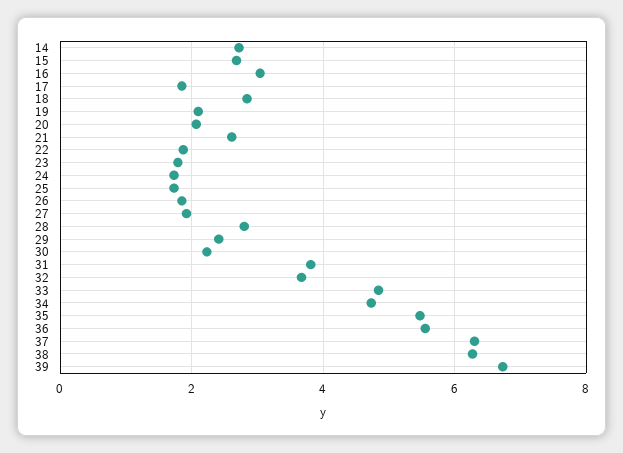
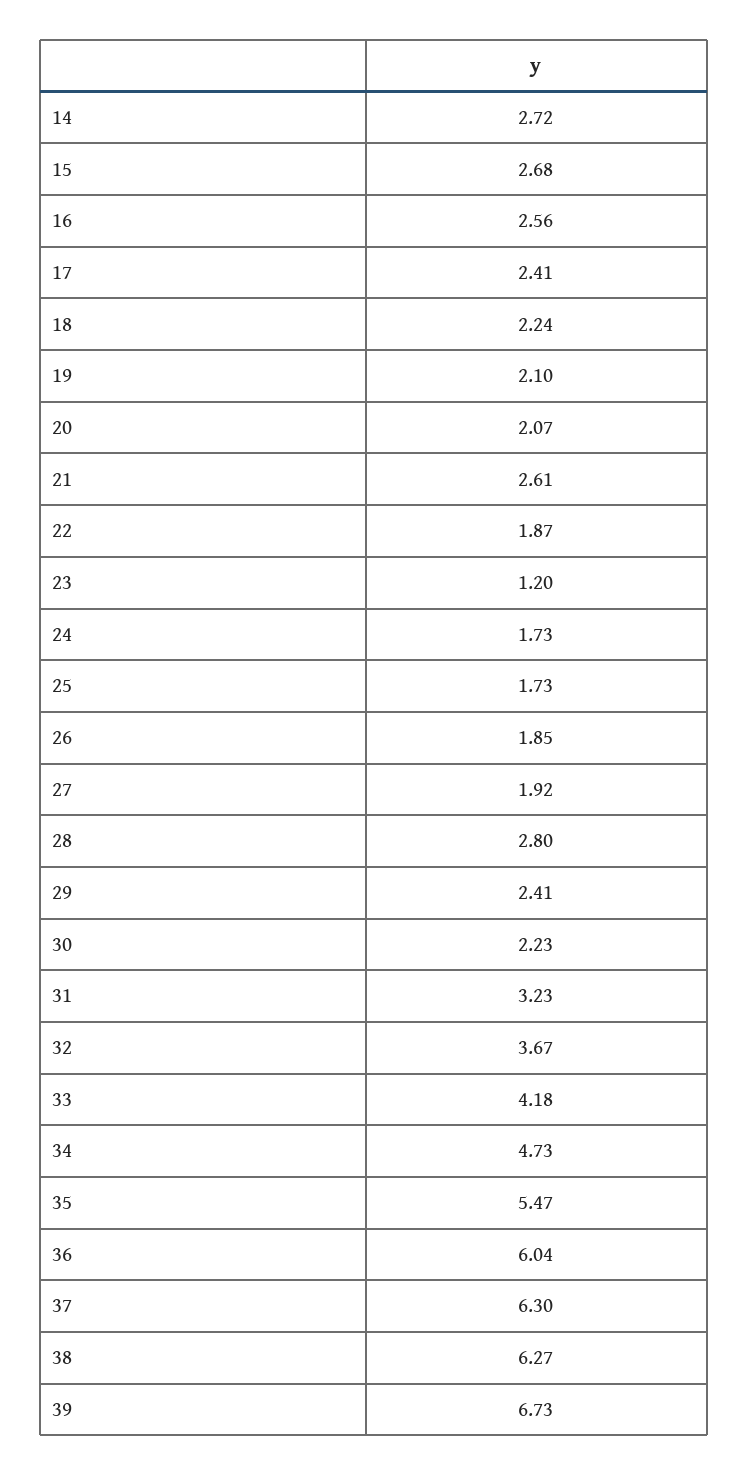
16: 3 -> 2.56
17: 1.8 -> 2.41
18: 2.8 -> 2.24
23: 1.8 -> 1.2
31: 3.8 -> 3.23
33: 4.8 -> 4.18
36: 5.6 -> 6.04

